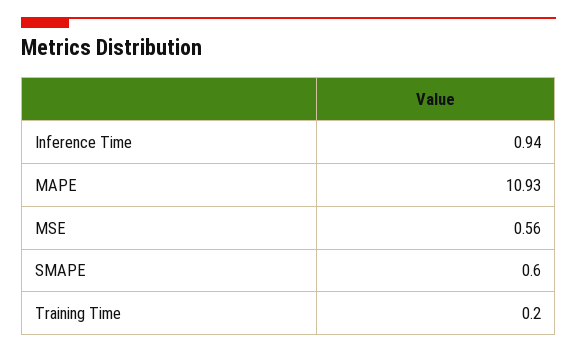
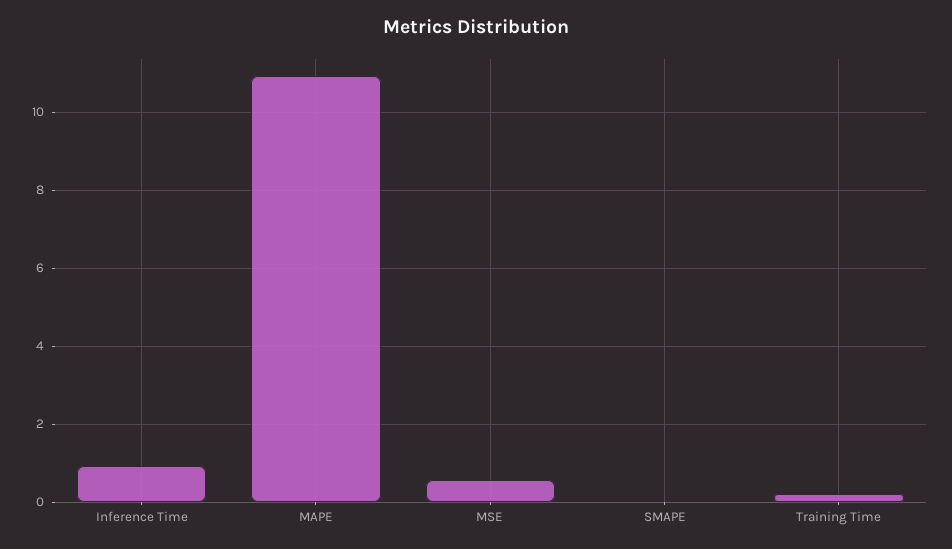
SMAPE: 0.6 -> 0

